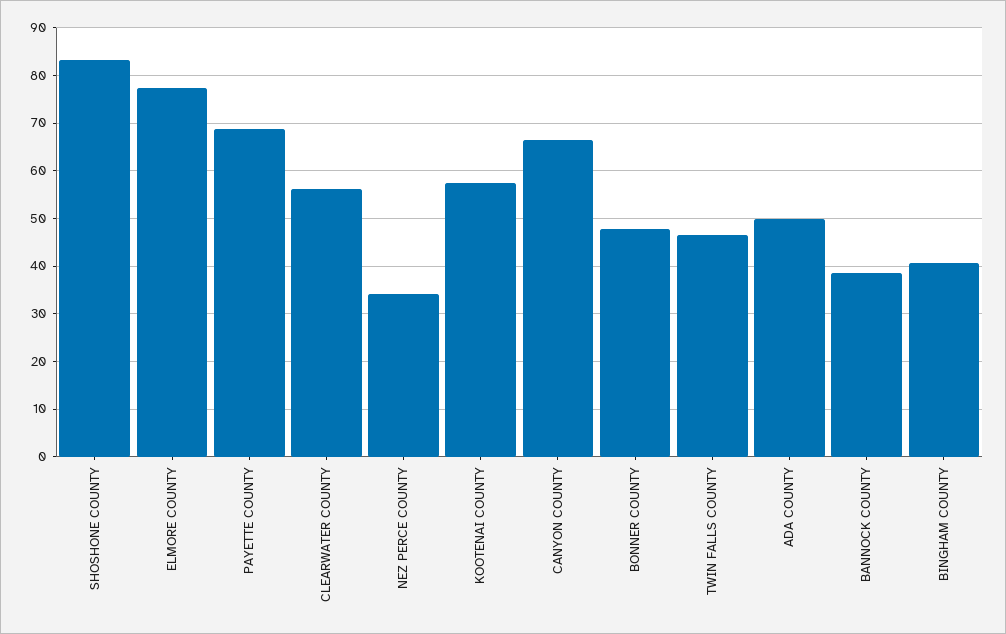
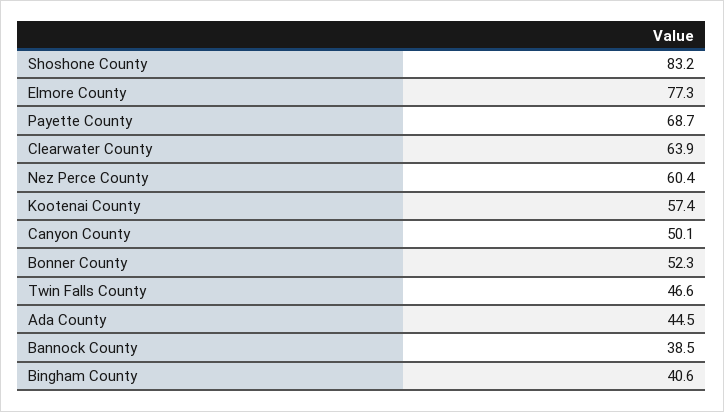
CLEARWATER COUNTY: 56 -> 63.9
NEZ PERCE COUNTY: 34 -> 60.4
CANYON COUNTY: 66 -> 50.1
BONNER COUNTY: 48 -> 52.3
ADA COUNTY: 50 -> 44.5

